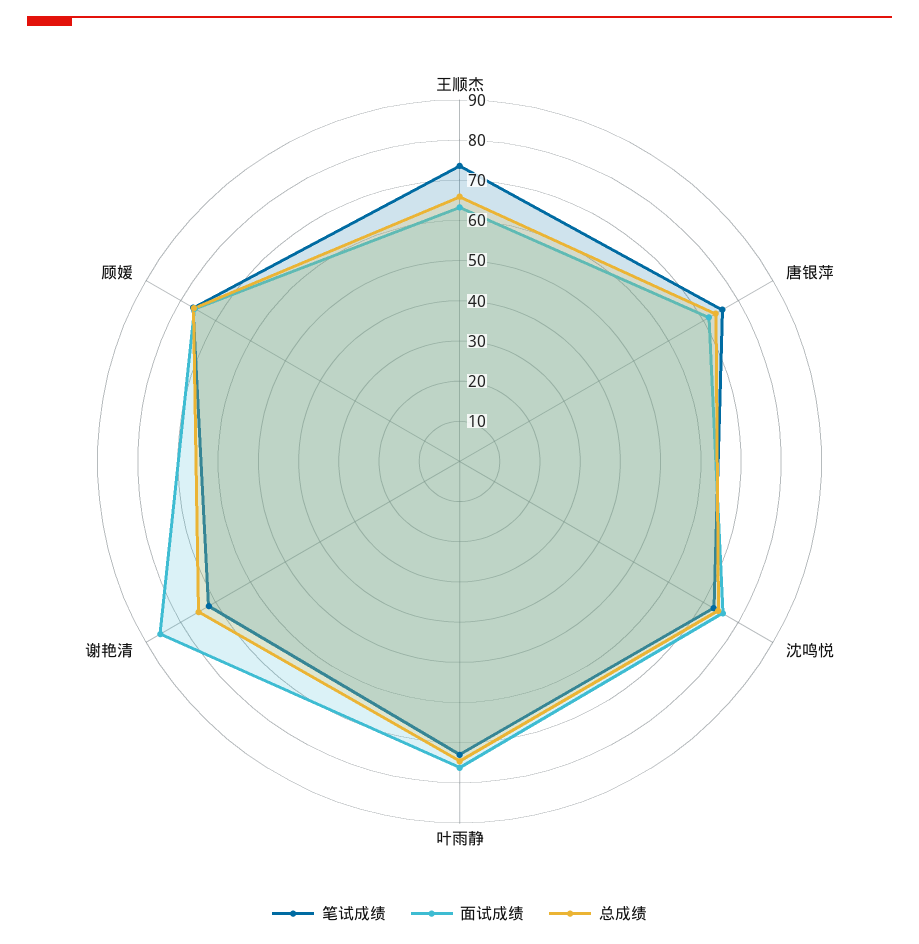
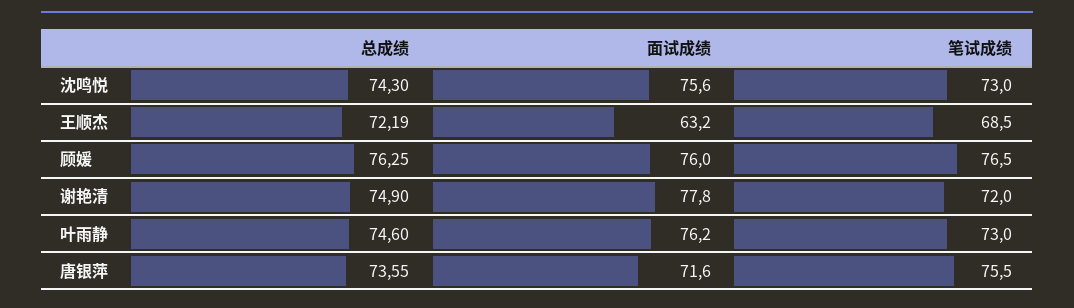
笔试成绩, 王顺杰: 74 -> 68.5
总成绩, 王顺杰: 66 -> 72.19
面试成绩, 谢艳清: 86 -> 77.8

